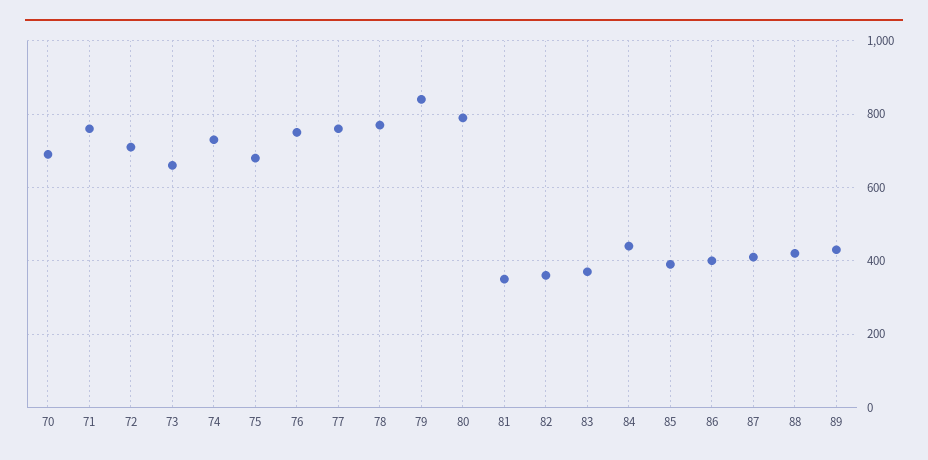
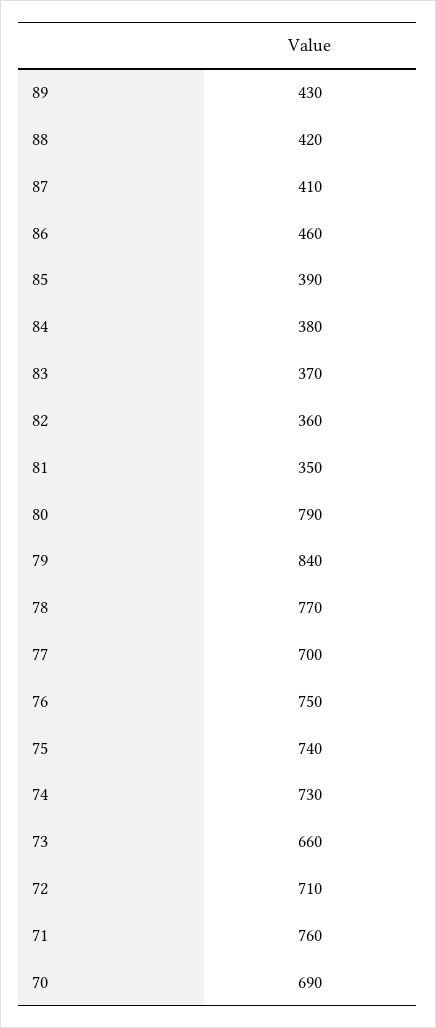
75: 680 -> 740
77: 760 -> 700
84: 440 -> 380
86: 400 -> 460

